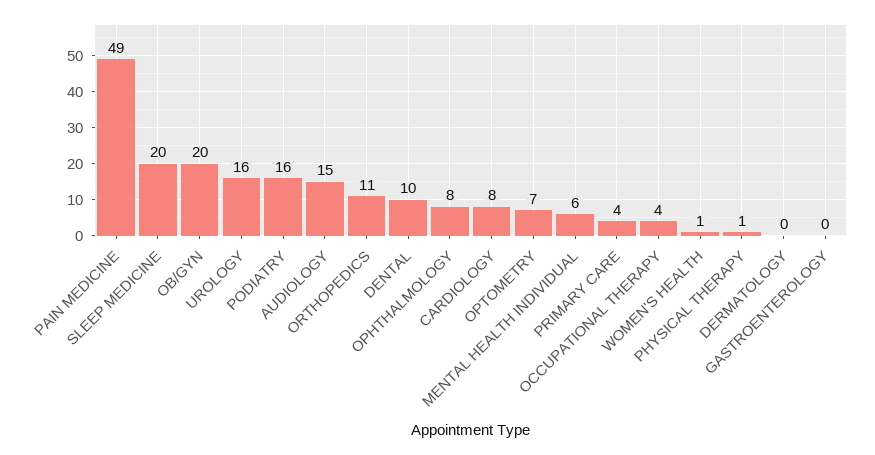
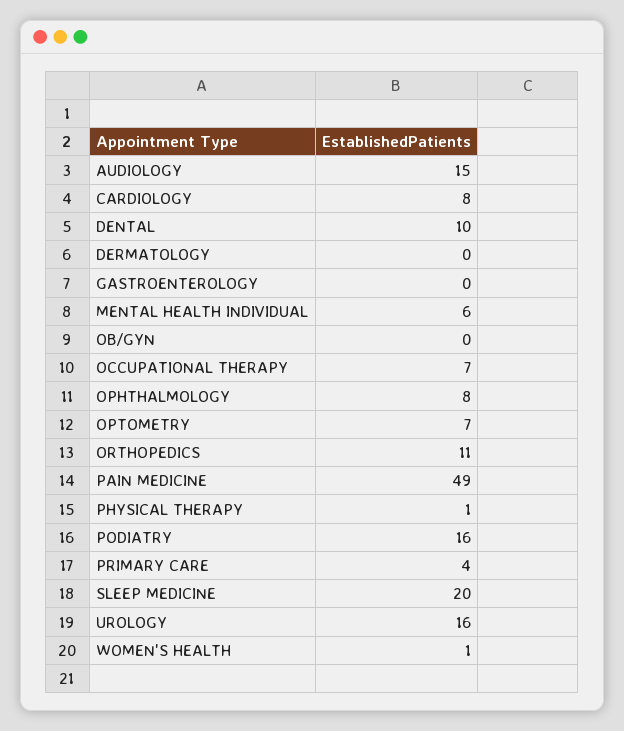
OB/GYN: 20 -> 0
OCCUPATIONAL THERAPY: 4 -> 7

